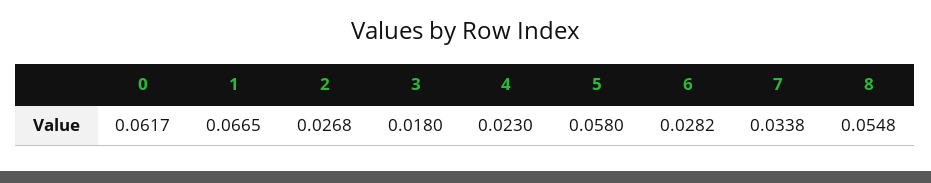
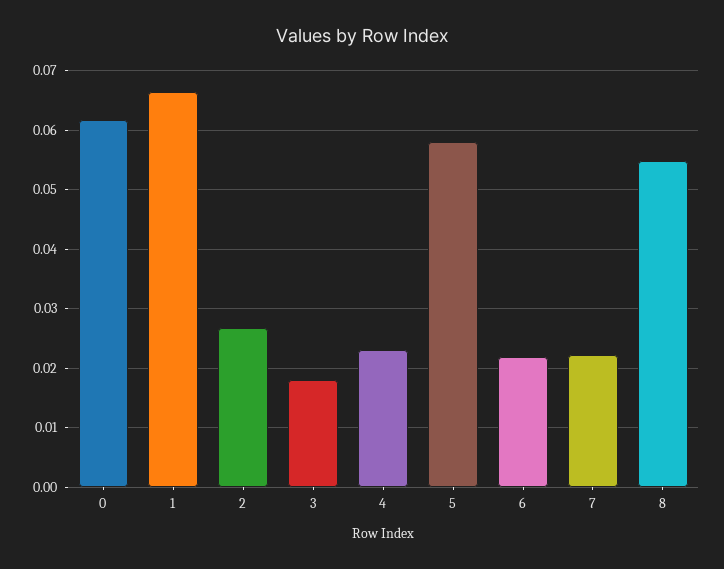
6: 0.0282 -> 0.022
7: 0.0338 -> 0.022

